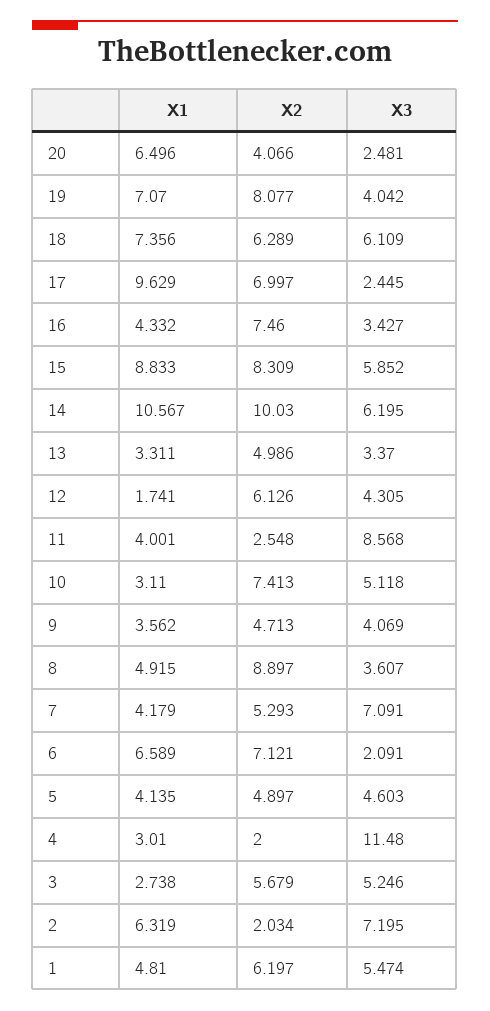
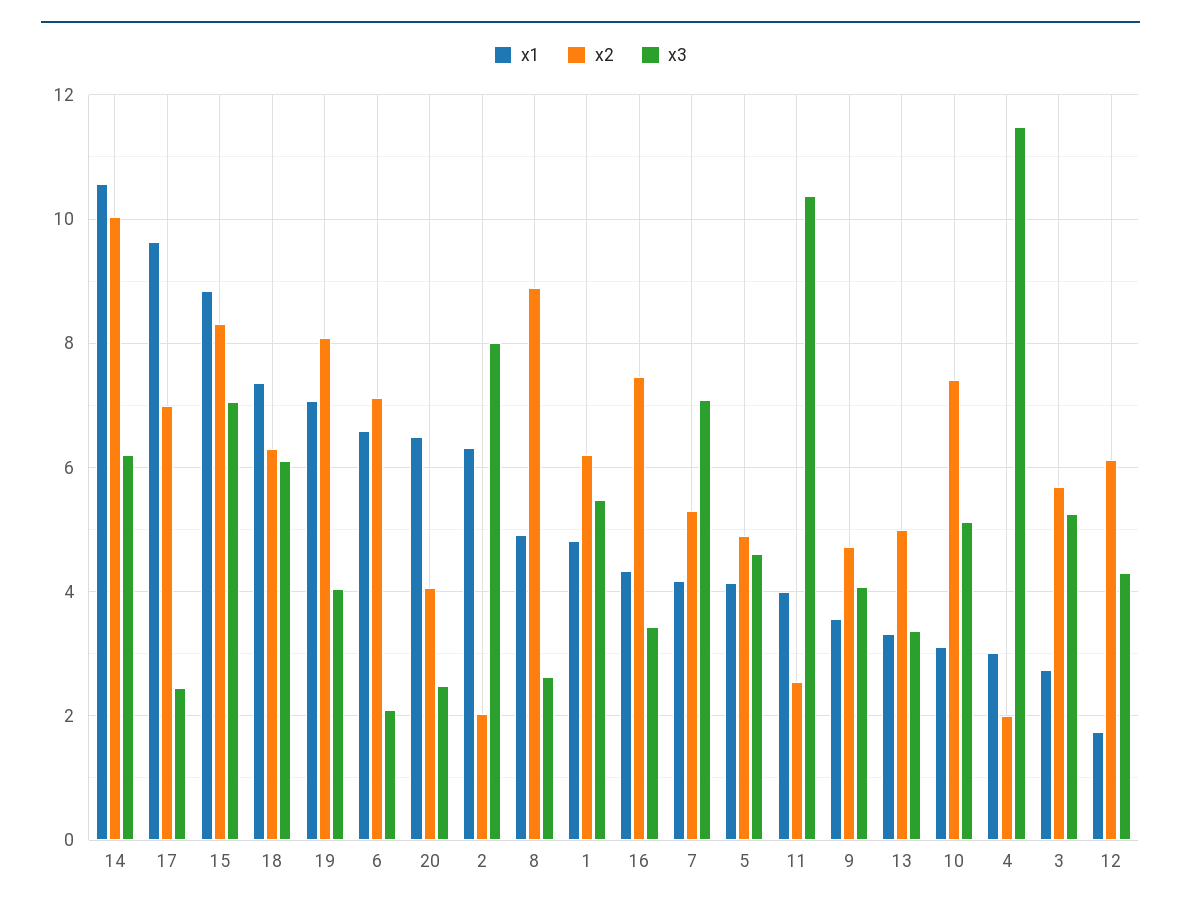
X3, 15: 5.852 -> 7
X3, 11: 8.568 -> 10.4
X3, 8: 3.607 -> 2.6
X3, 2: 7.195 -> 8

